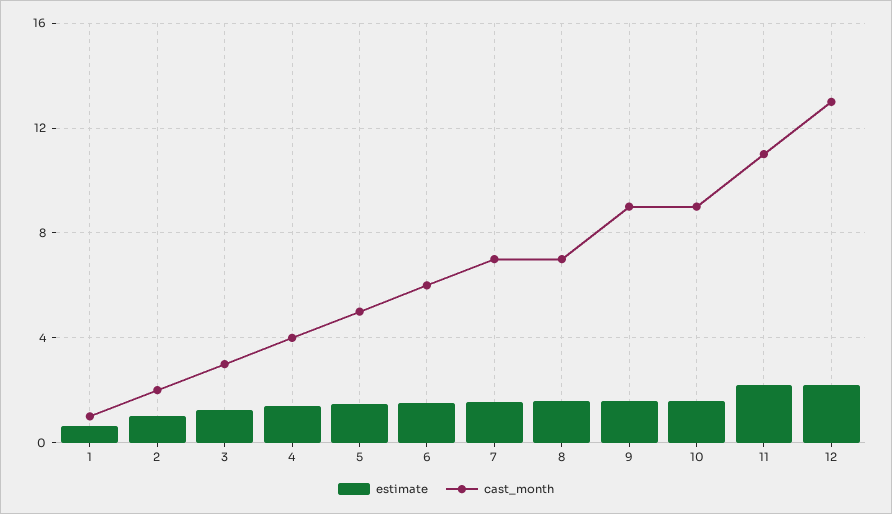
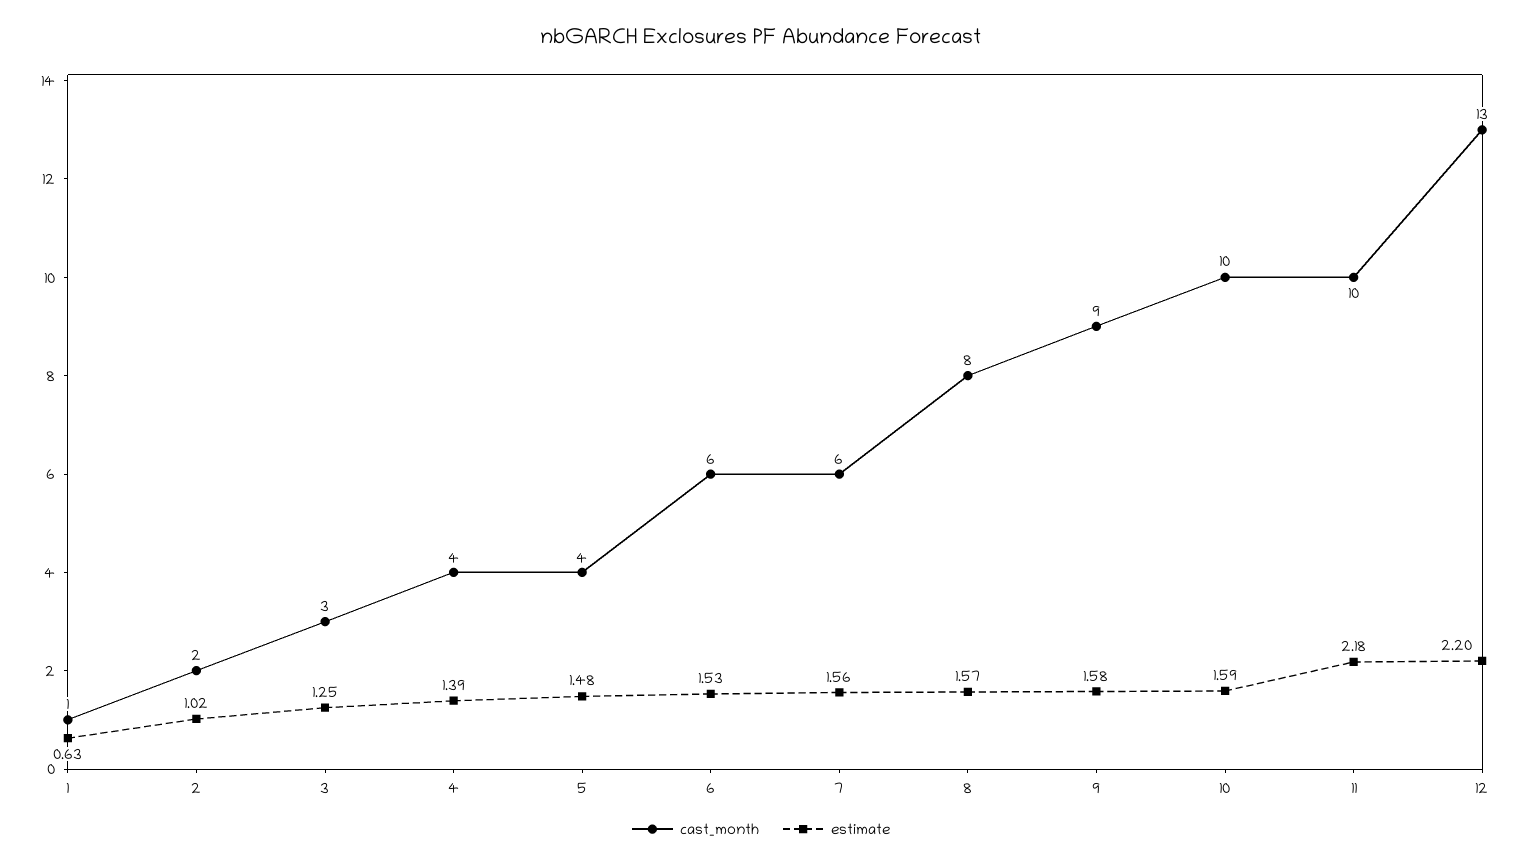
cast_month, 5: 5 -> 4
cast_month, 7: 7 -> 6
cast_month, 8: 7 -> 8
cast_month, 10: 9 -> 10
cast_month, 11: 11 -> 10

